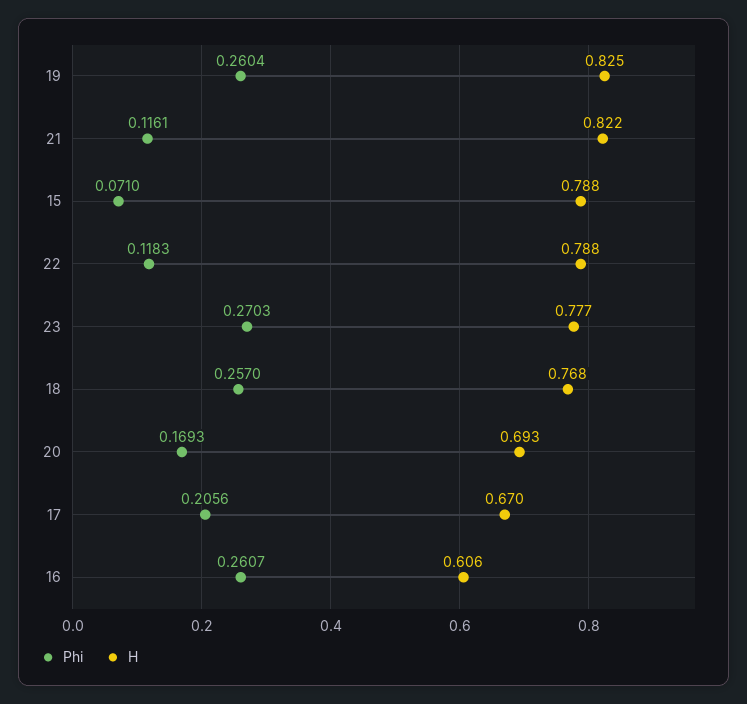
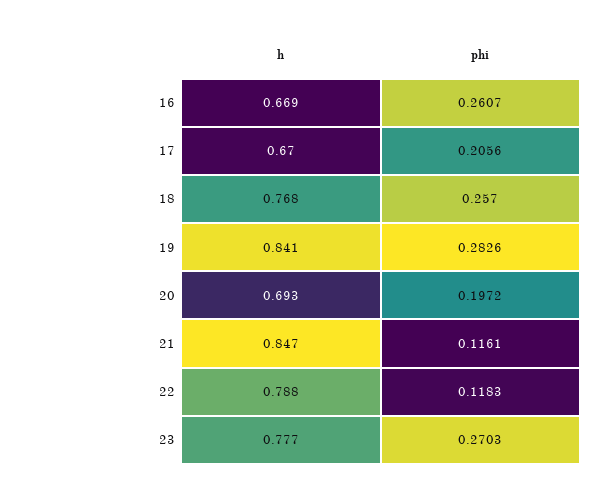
Phi, 19: 0.2604 -> 0.2826
H, 19: 0.825 -> 0.841
H, 21: 0.822 -> 0.847
Phi, 15: 0.071 -> none
H, 15: 0.788 -> none
Phi, 20: 0.1693 -> 0.1972
H, 16: 0.606 -> 0.669

